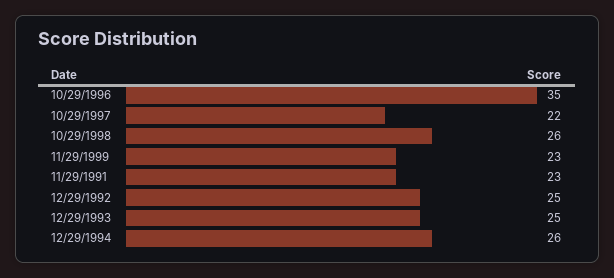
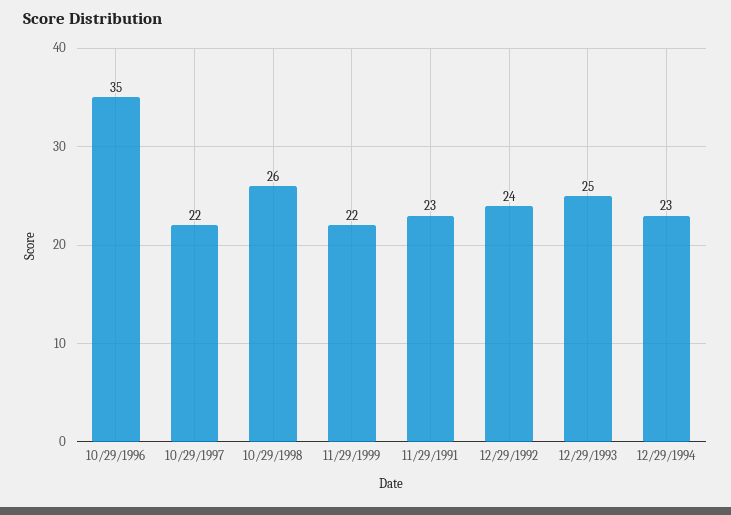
11/29/1999: 23 -> 22
12/29/1992: 25 -> 24
12/29/1994: 26 -> 23

